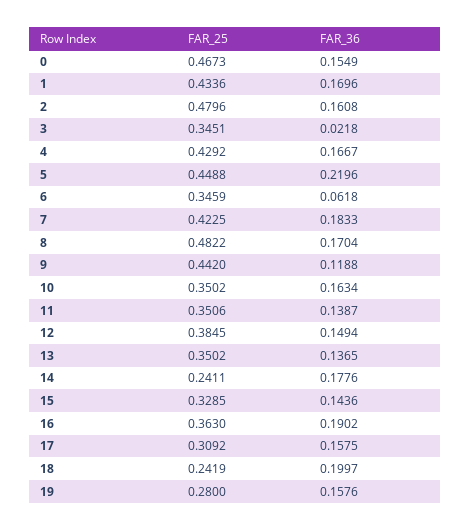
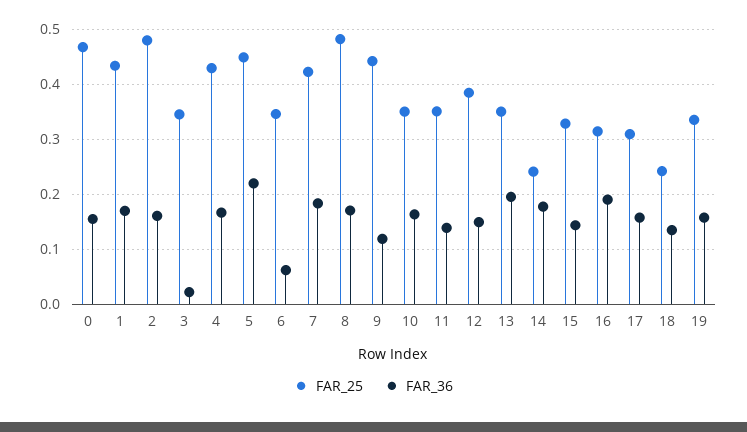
FAR_36, 13: 0.1365 -> 0.2
FAR_25, 16: 0.363 -> 0.32
FAR_36, 18: 0.1997 -> 0.14
FAR_25, 19: 0.28 -> 0.34

